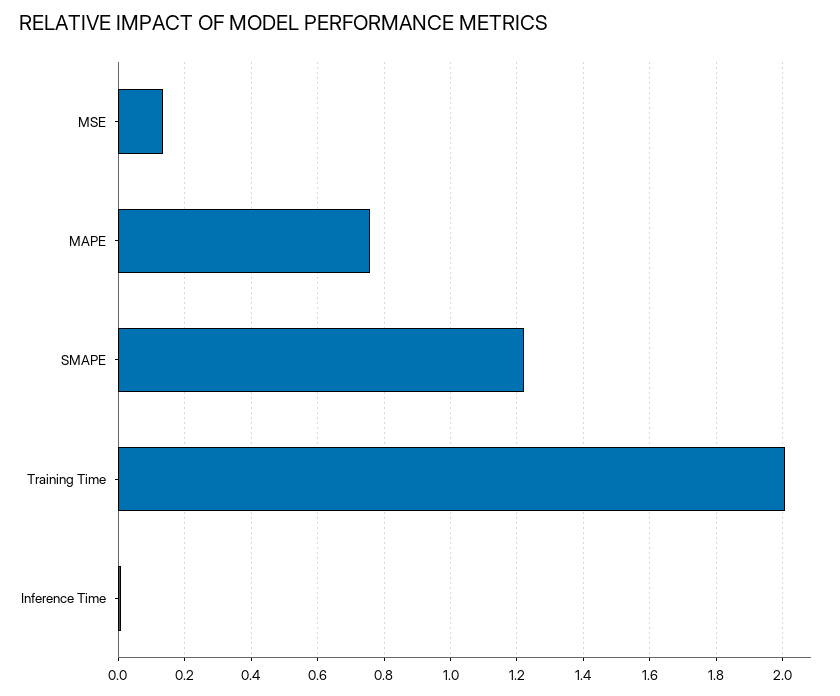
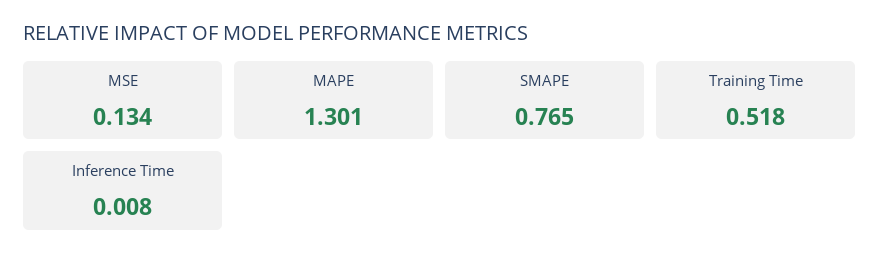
MAPE: 0.76 -> 1.301
SMAPE: 1.22 -> 0.765
Training Time: 2 -> 0.518

